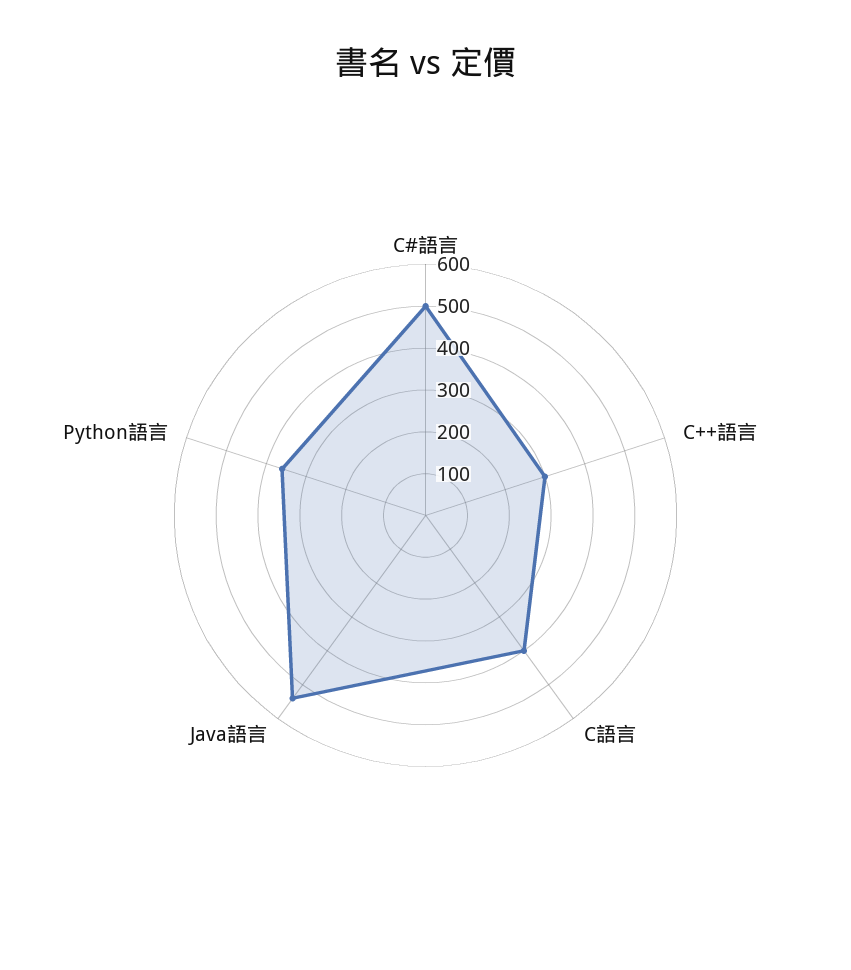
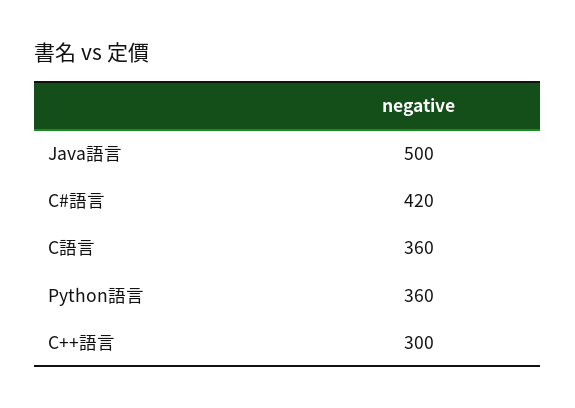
C#語言: 500 -> 420
C語言: 400 -> 360
Java語言: 540 -> 500

